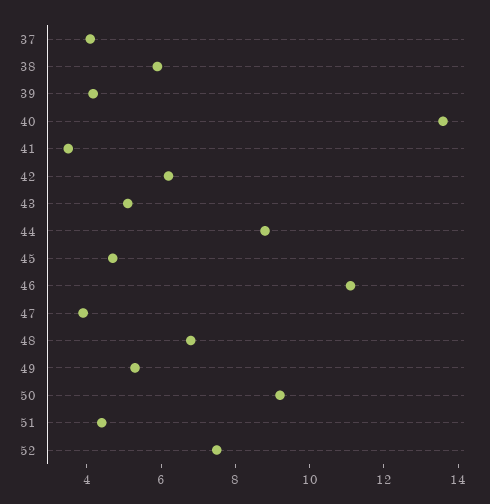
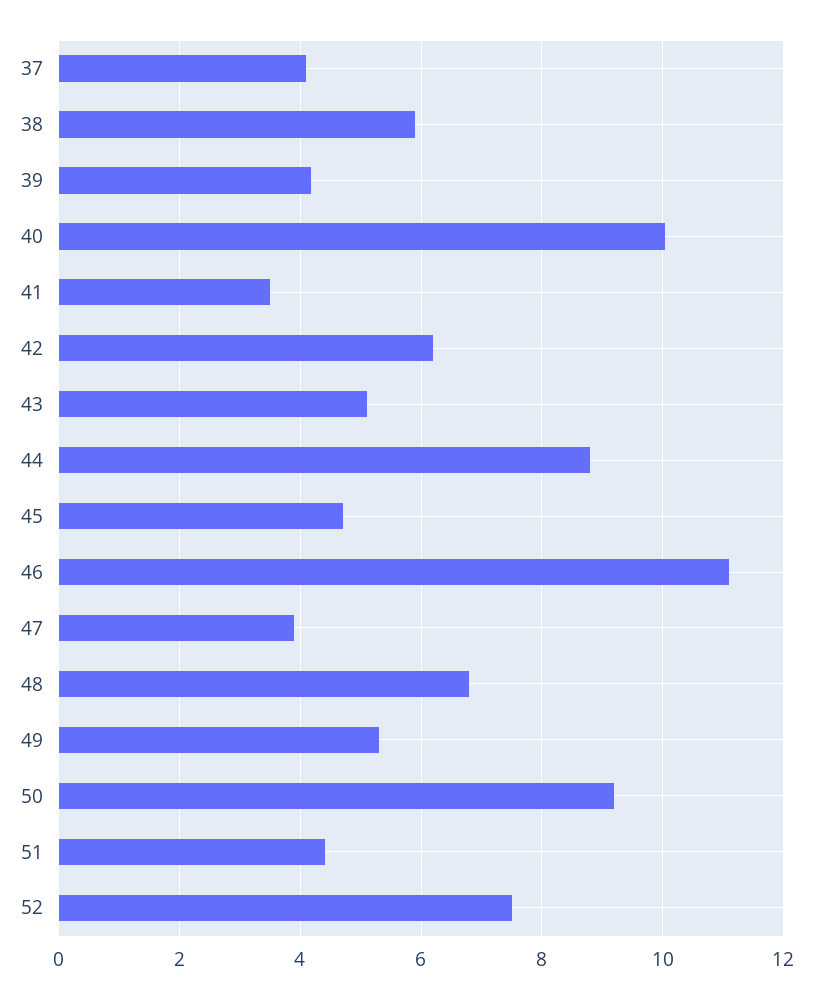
40: 13.5 -> 10

